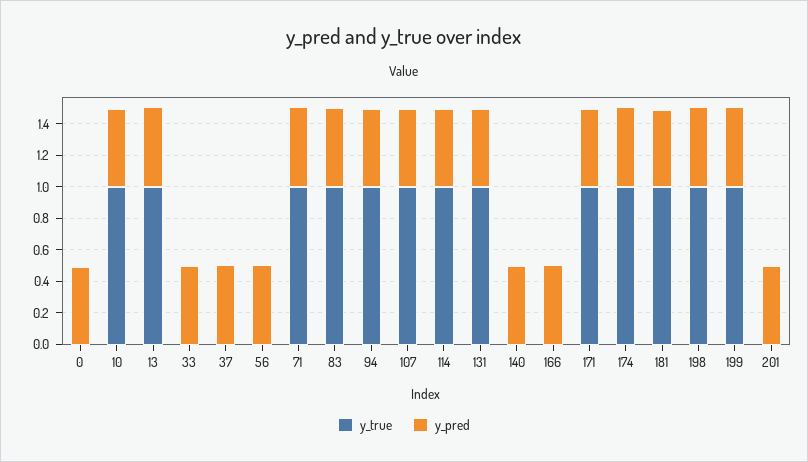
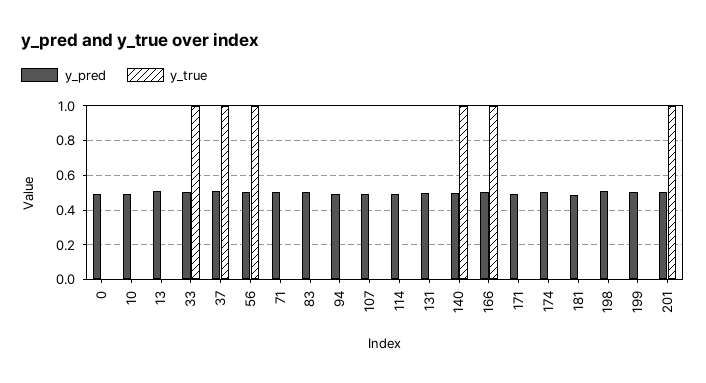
y_true, 10: 1 -> 0
y_true, 13: 1 -> 0
y_true, 33: 0 -> 1
y_true, 37: 0 -> 1
y_true, 56: 0 -> 1
y_true, 71: 1 -> 0
y_true, 83: 1 -> 0
y_true, 94: 1 -> 0
y_true, 107: 1 -> 0
y_true, 114: 1 -> 0
y_true, 131: 1 -> 0
y_true, 140: 0 -> 1
y_true, 166: 0 -> 1
y_true, 171: 1 -> 0
y_true, 174: 1 -> 0
y_true, 181: 1 -> 0
y_true, 198: 1 -> 0
y_true, 199: 1 -> 0
y_true, 201: 0 -> 1

